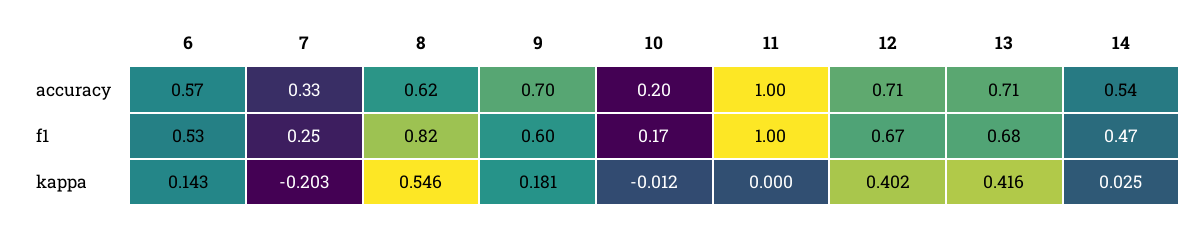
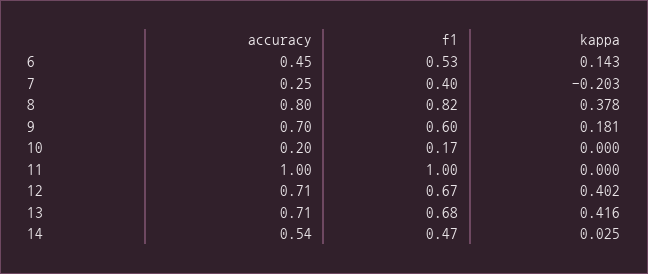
6, accuracy: 0.57 -> 0.45
7, accuracy: 0.33 -> 0.25
8, accuracy: 0.62 -> 0.8
7, f1: 0.25 -> 0.4
8, kappa: 0.546 -> 0.378
10, kappa: -0.012 -> 0

